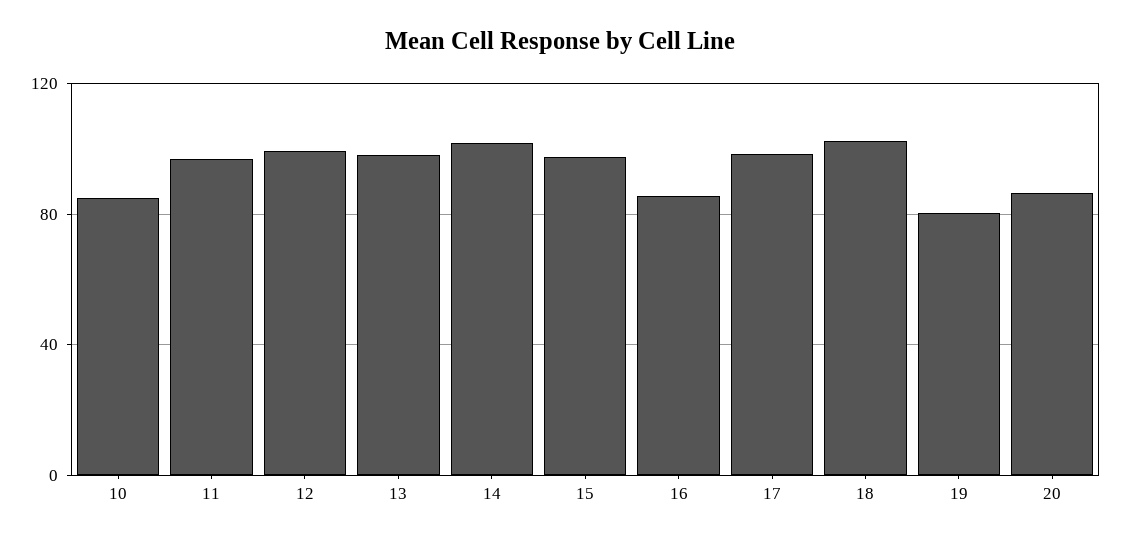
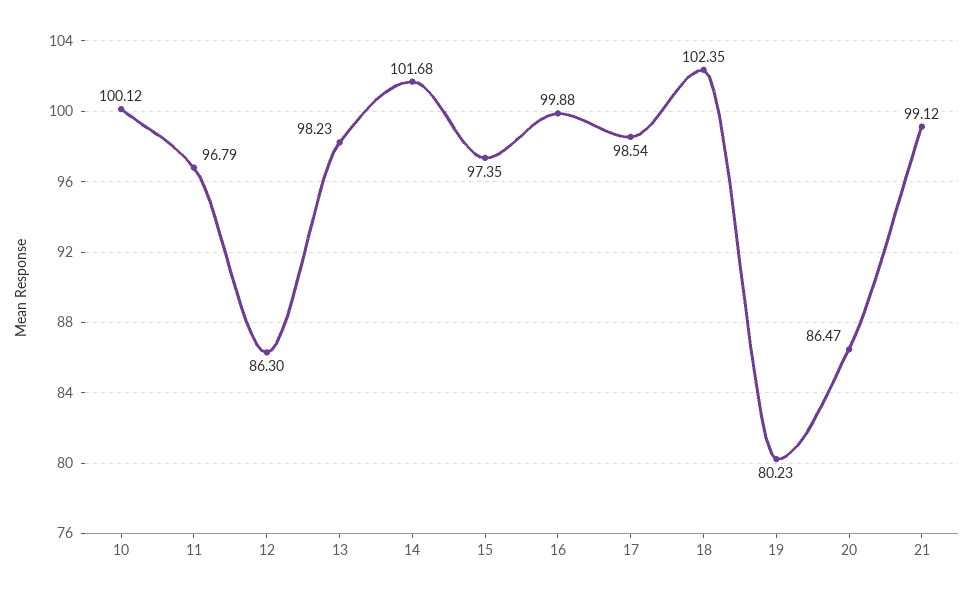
10: 85 -> 100.12
12: 100 -> 86.3
16: 85 -> 99.88
21: none -> 99.12

